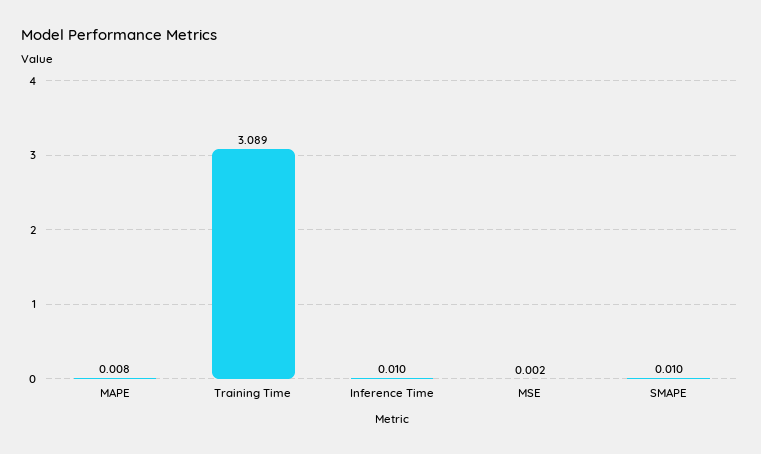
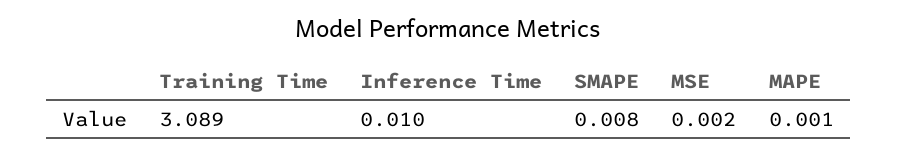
MAPE: 0.008 -> 0.001
SMAPE: 0.01 -> 0.008

